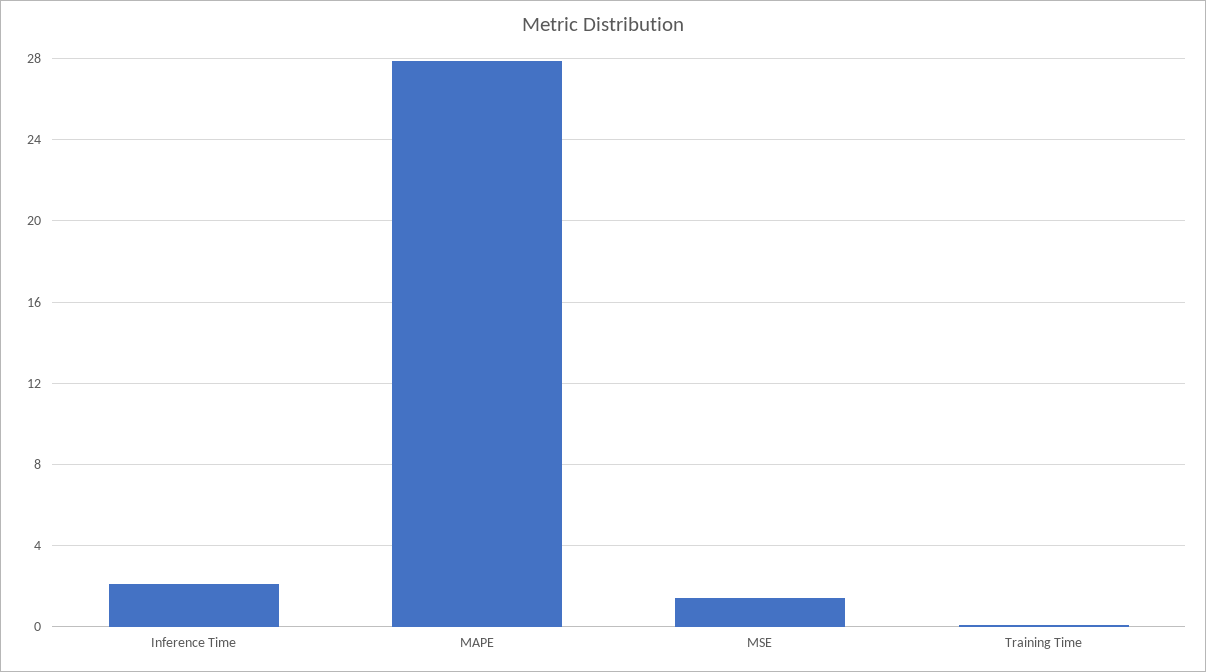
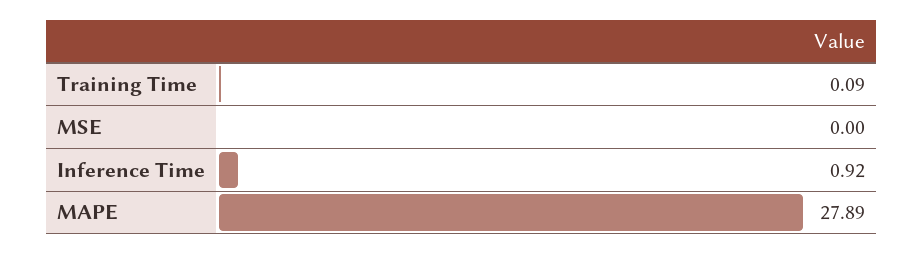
Inference Time: 2 -> 0.92
MSE: 1.5 -> 0

